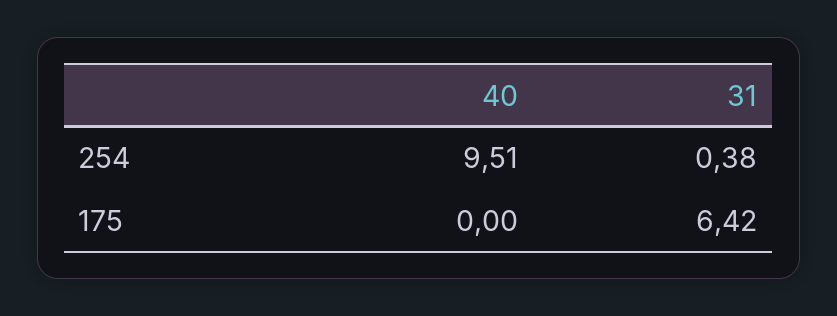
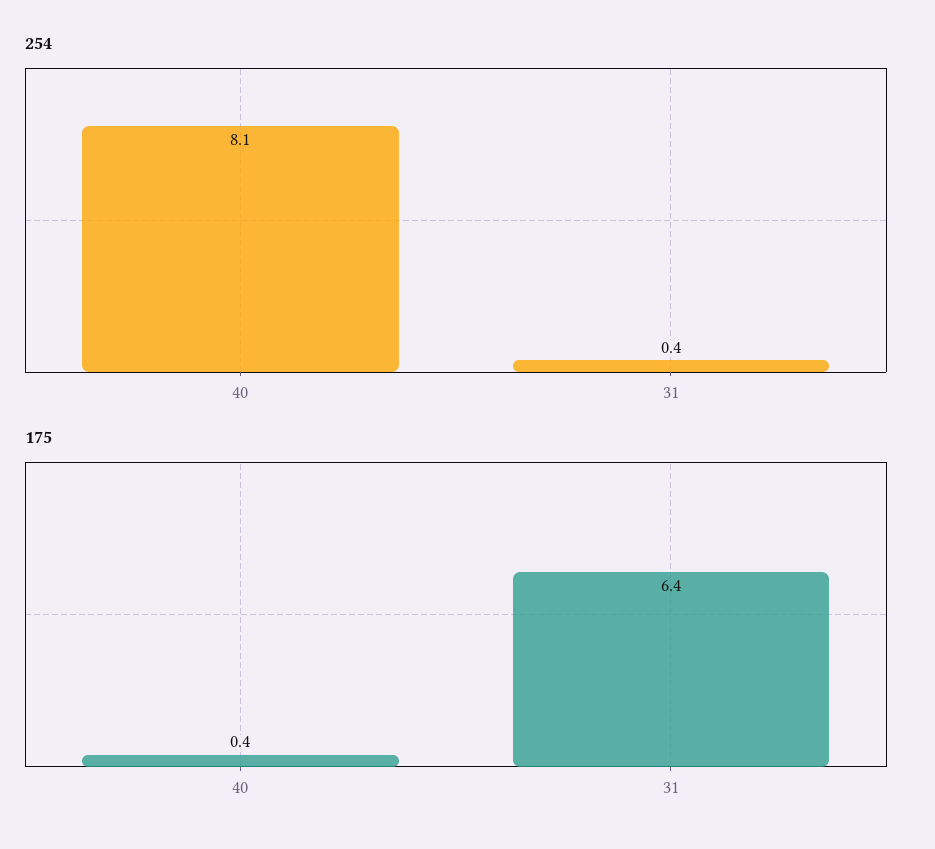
254, 40: 9.51 -> 8.1
175, 40: 0 -> 0.4

